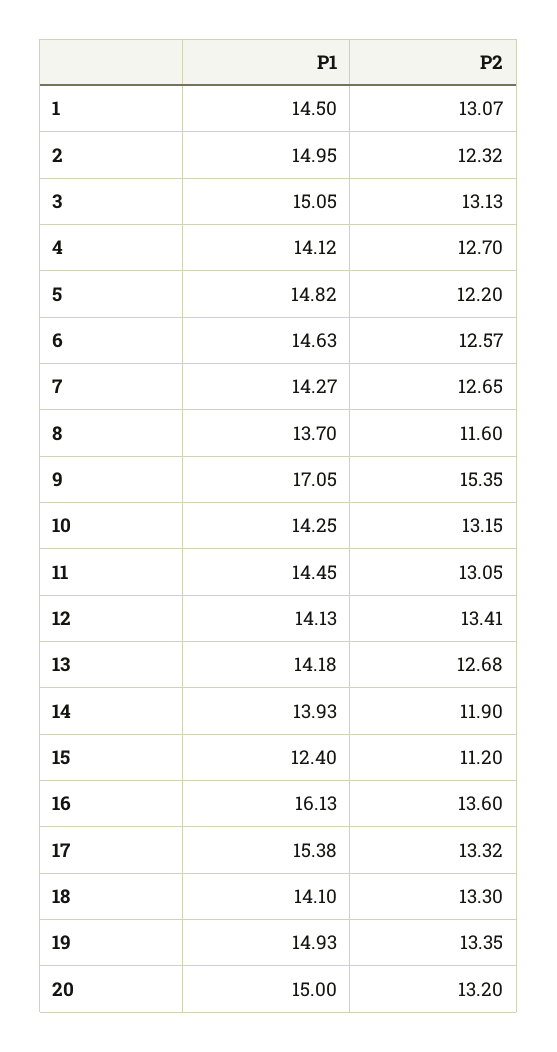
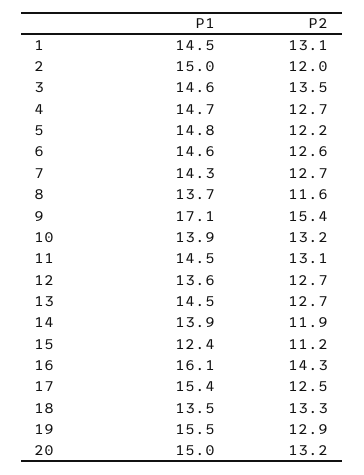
P2, 2: 12.32 -> 12
P1, 3: 15.05 -> 14.6
P2, 3: 13.13 -> 13.5
P1, 4: 14.12 -> 14.7
P1, 10: 14.25 -> 13.9
P1, 12: 14.13 -> 13.6
P2, 12: 13.41 -> 12.7
P1, 13: 14.18 -> 14.5
P2, 16: 13.6 -> 14.3
P2, 17: 13.32 -> 12.5
P1, 18: 14.1 -> 13.5
P1, 19: 14.93 -> 15.5
P2, 19: 13.35 -> 12.9

